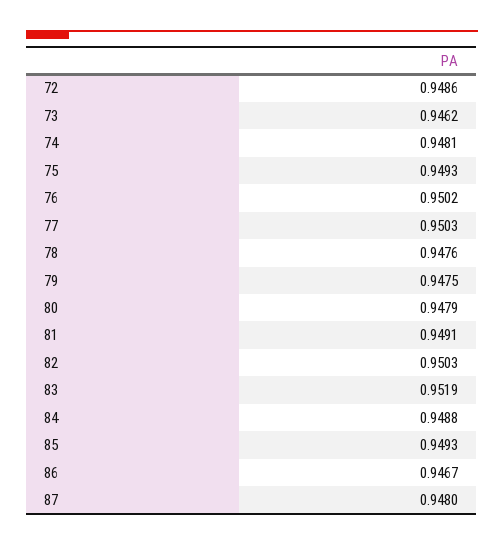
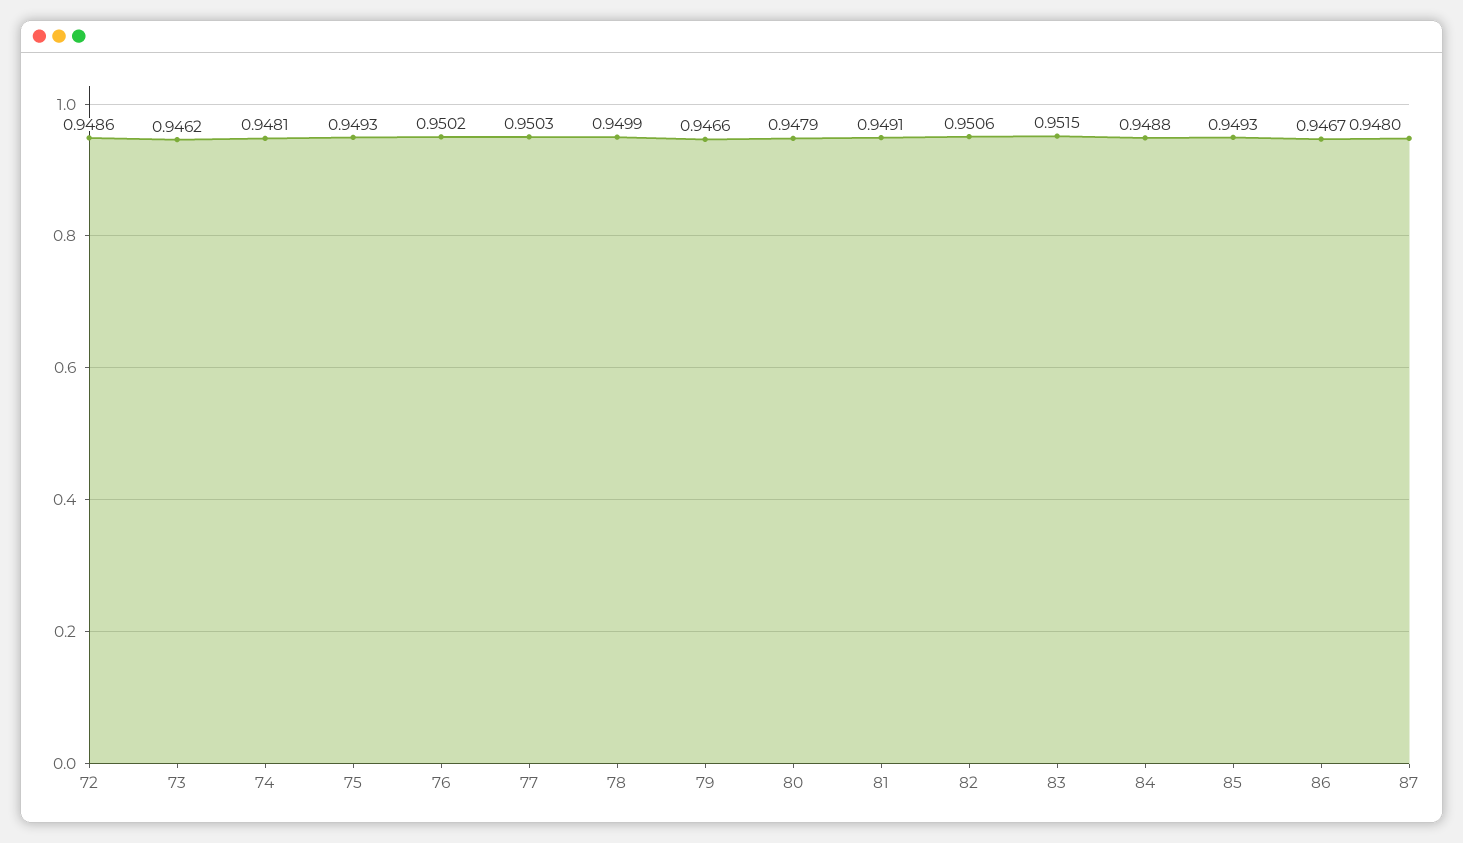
78: 0.9476 -> 0.9499
79: 0.9475 -> 0.9466
82: 0.9503 -> 0.9506
83: 0.9519 -> 0.9515

